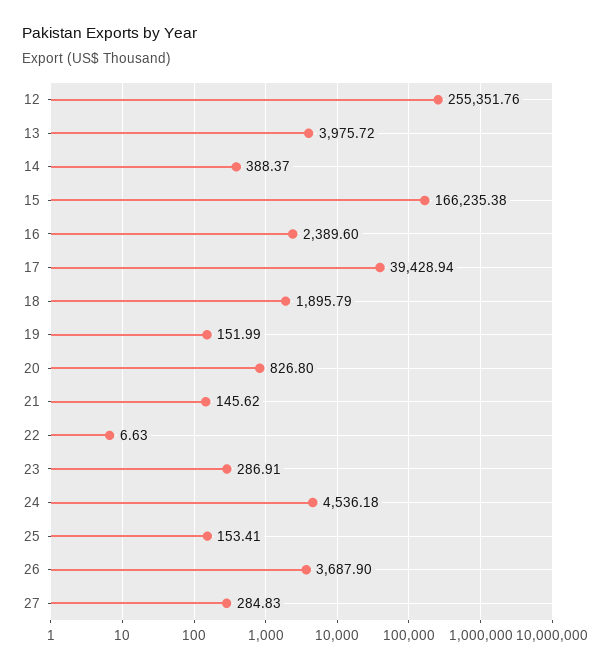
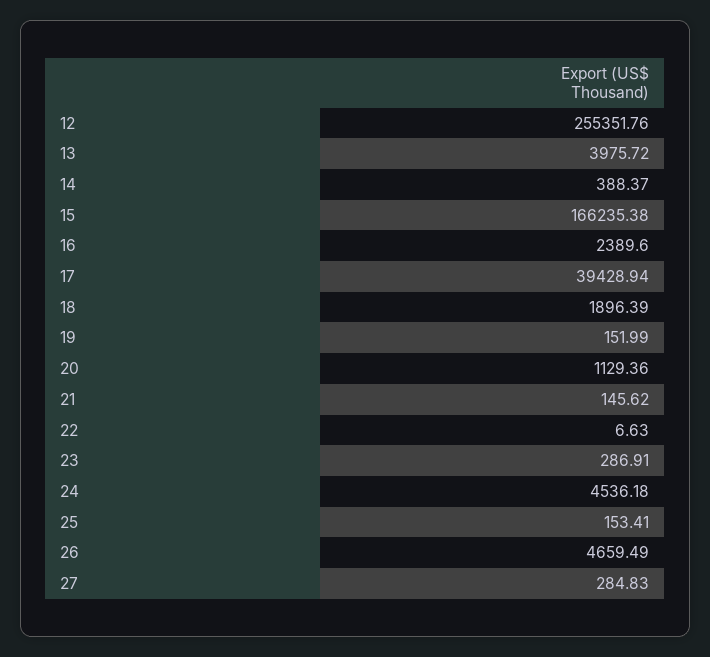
18: 1895.79 -> 1896.39
20: 826.8 -> 1129.36
26: 3687.9 -> 4659.49

